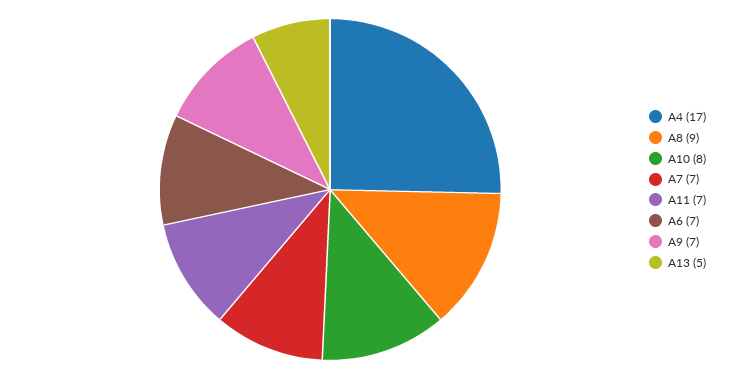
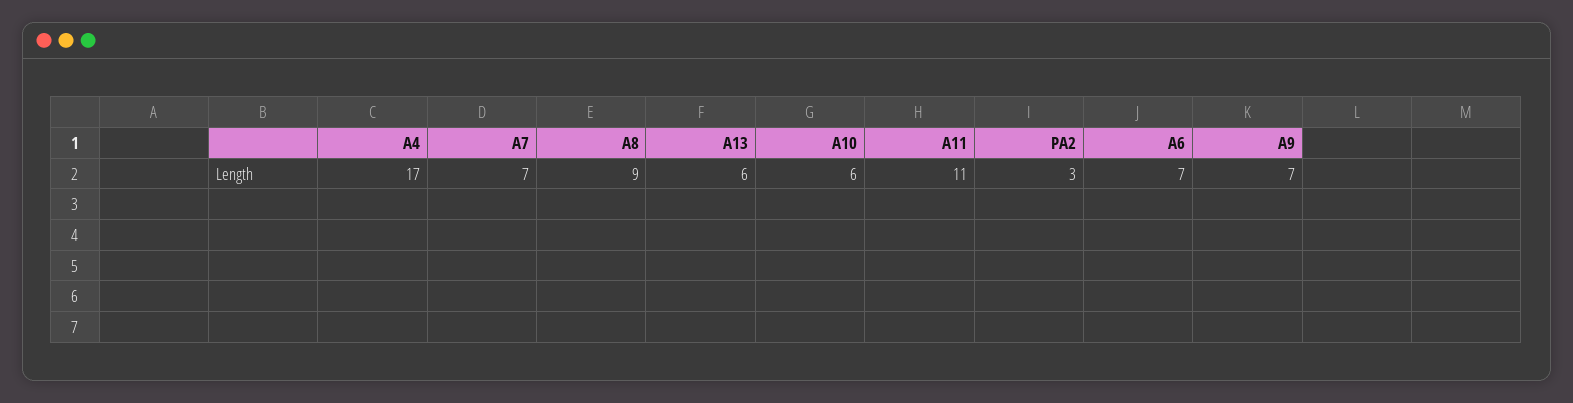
A10: 8 -> 6
A11: 7 -> 11
A13: 5 -> 6
PA2: none -> 3

